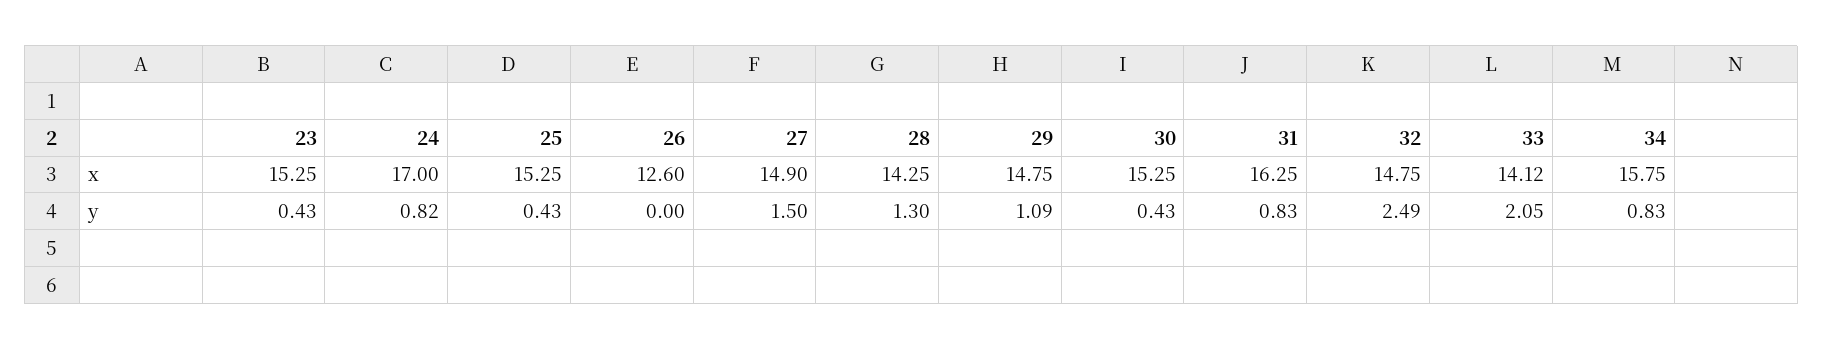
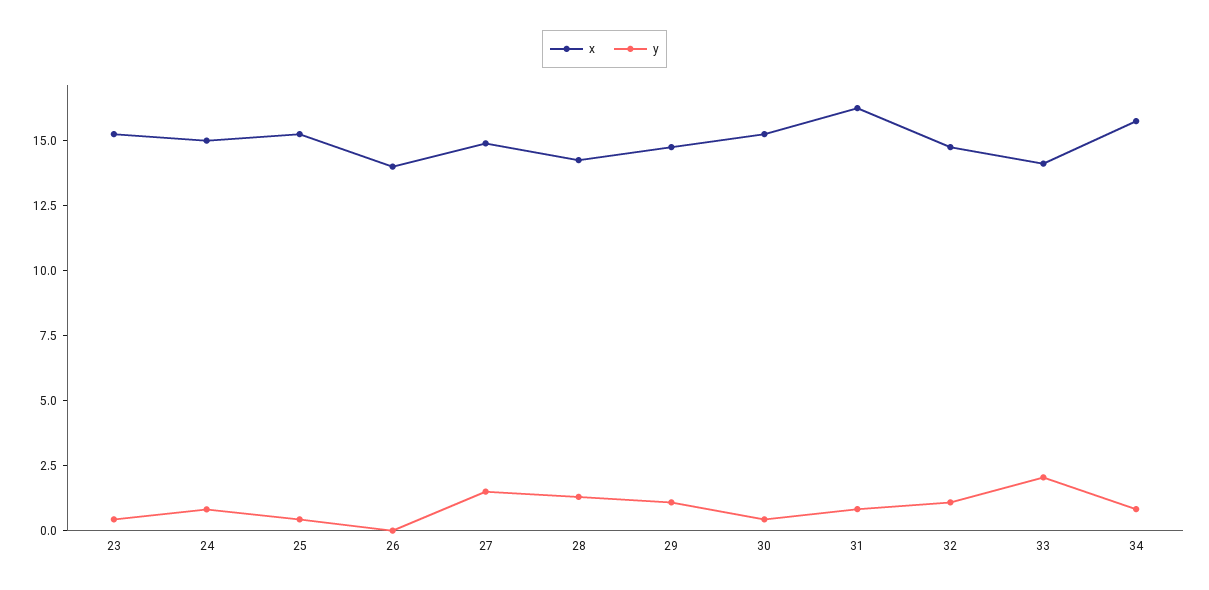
x, 24: 17 -> 15
x, 26: 12.6 -> 14
y, 32: 2.49 -> 1

